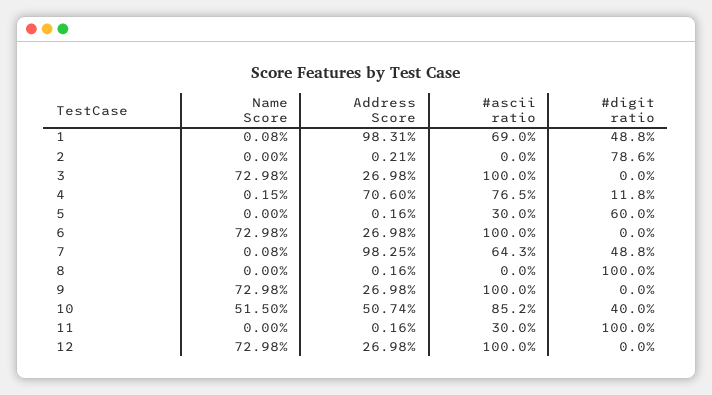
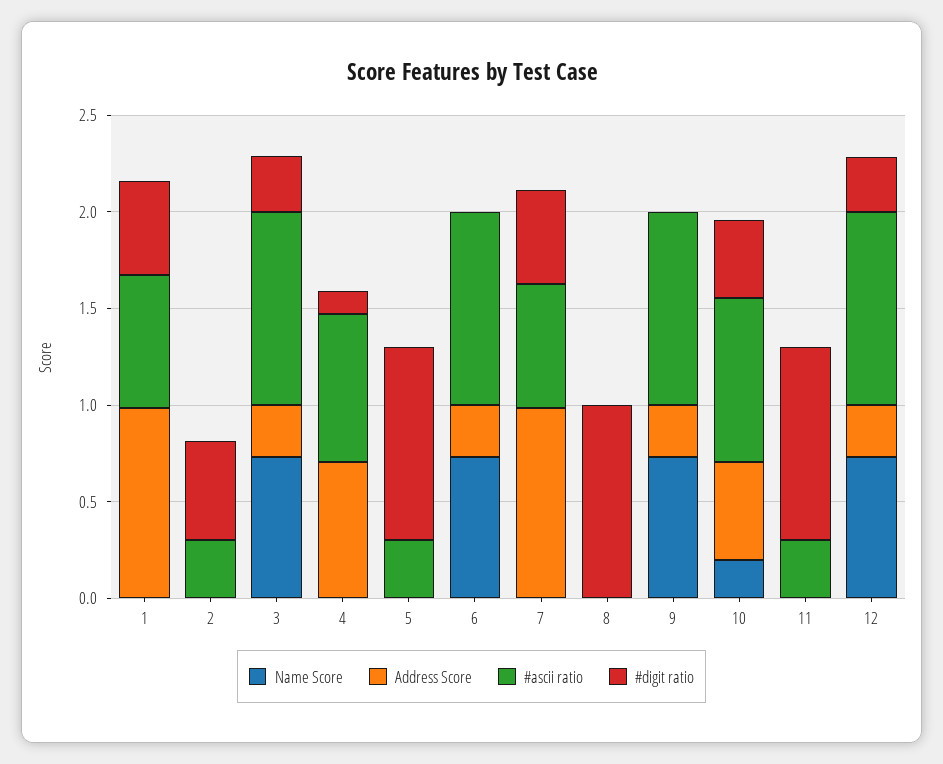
#ascii ratio, 2: 0 -> 0.3
#digit ratio, 2: 0.786 -> 0.5
#digit ratio, 3: 0 -> 0.3
#digit ratio, 5: 0.6 -> 1
Name Score, 10: 0.515 -> 0.2
#digit ratio, 12: 0 -> 0.3

